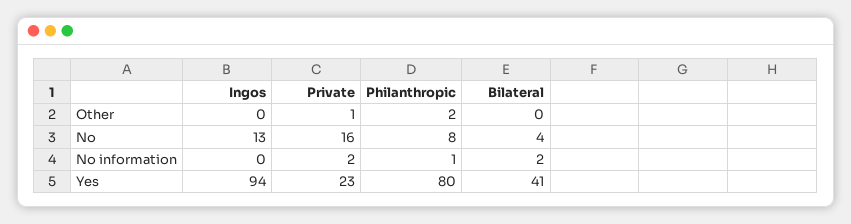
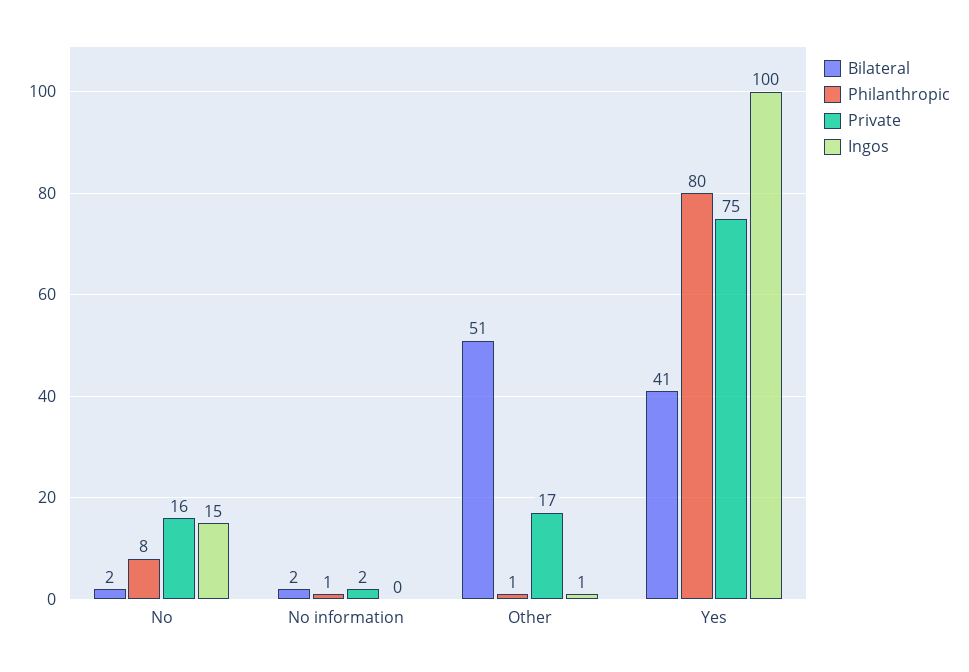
Ingos, Other: 0 -> 1
Private, Other: 1 -> 17
Philanthropic, Other: 2 -> 1
Bilateral, Other: 0 -> 51
Ingos, No: 13 -> 15
Bilateral, No: 4 -> 2
Ingos, Yes: 94 -> 100
Private, Yes: 23 -> 75

